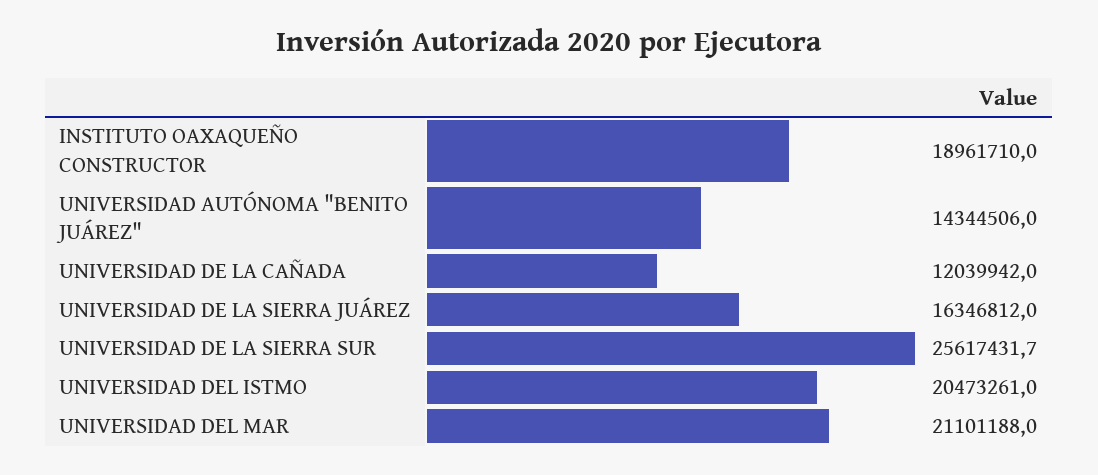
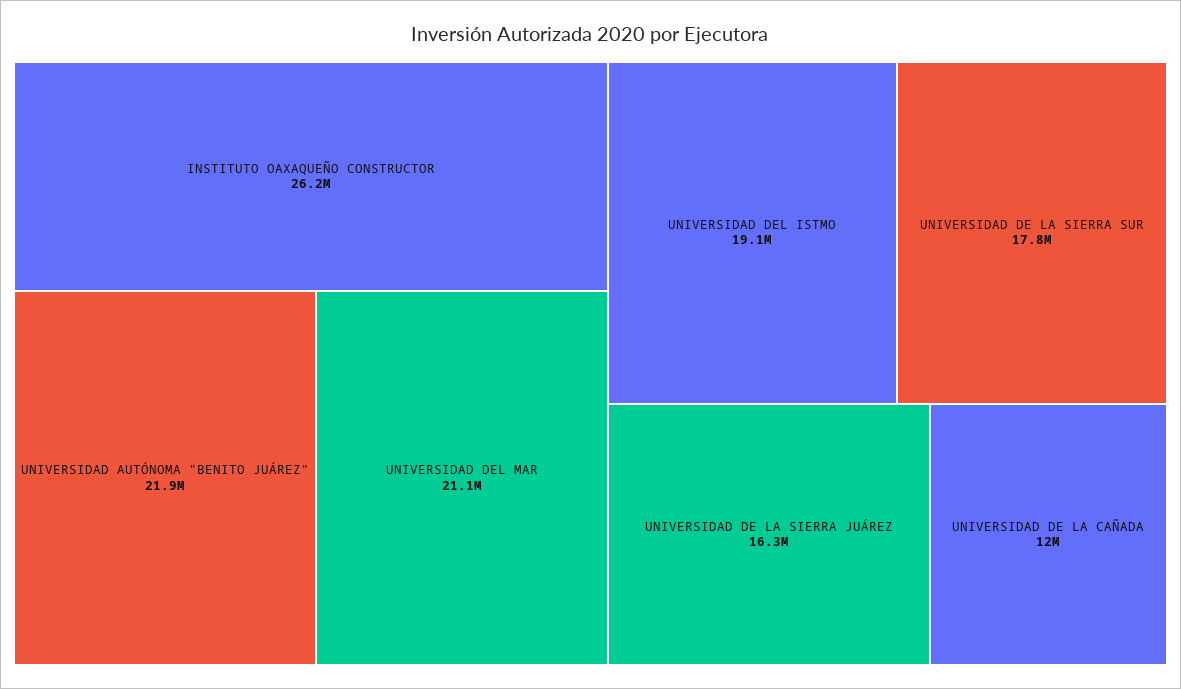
INSTITUTO OAXAQUEÑO CONSTRUCTOR: 18961710 -> 26200000
UNIVERSIDAD AUTÓNOMA "BENITO JUÁREZ": 14344506 -> 21900000
UNIVERSIDAD DE LA SIERRA SUR: 25617431.7 -> 17800000
UNIVERSIDAD DEL ISTMO: 20473261 -> 19100000

